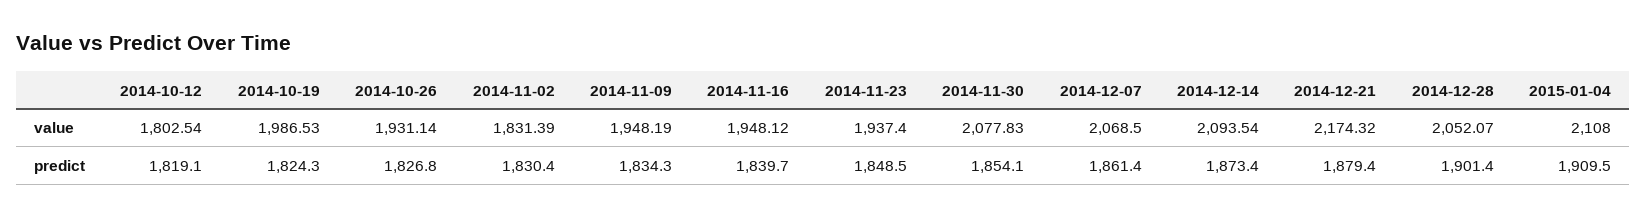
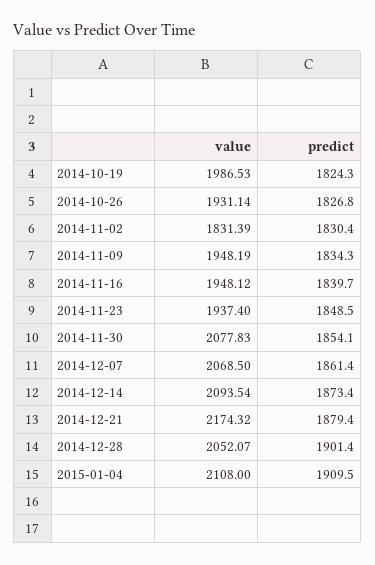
2014-10-12, value: 1802.54 -> none
2014-10-12, predict: 1819.1 -> none

